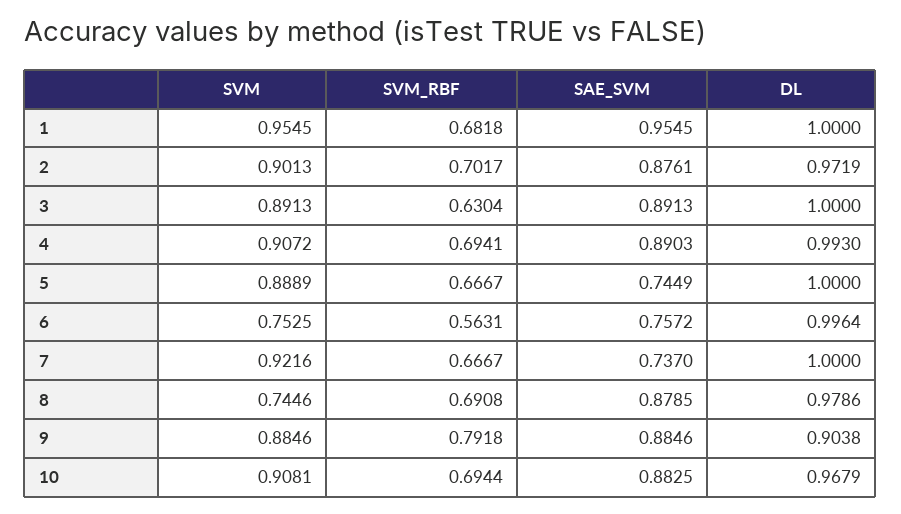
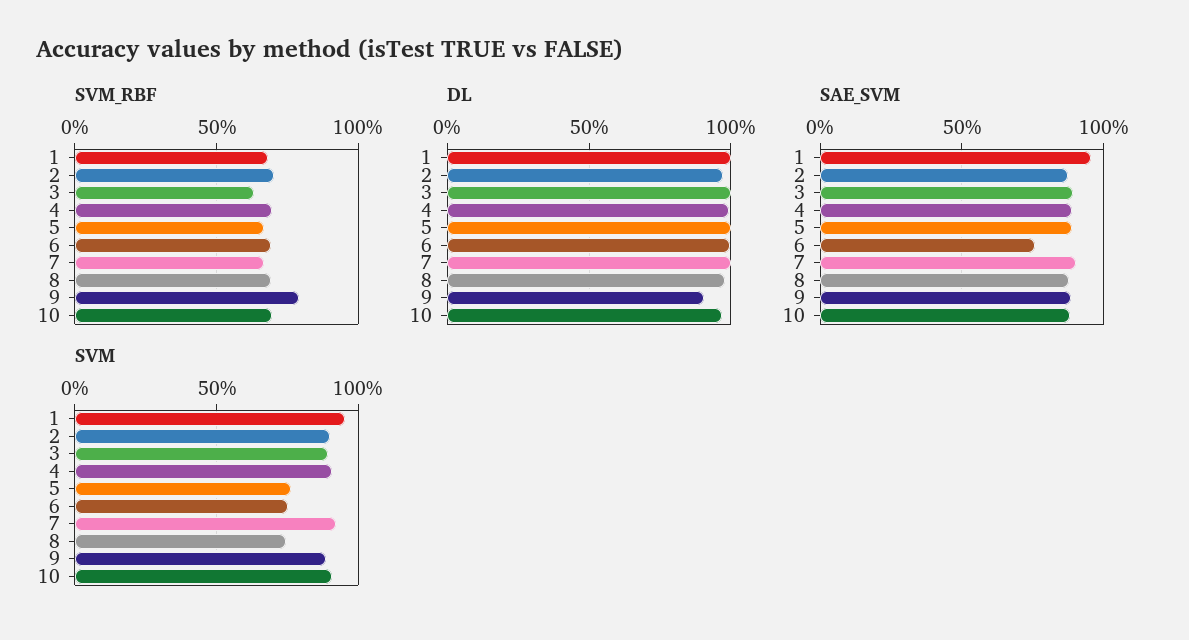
SVM, 5: 0.8889 -> 0.75
SAE_SVM, 5: 0.7449 -> 0.9
SVM_RBF, 6: 0.5631 -> 0.7
SAE_SVM, 7: 0.737 -> 0.9

